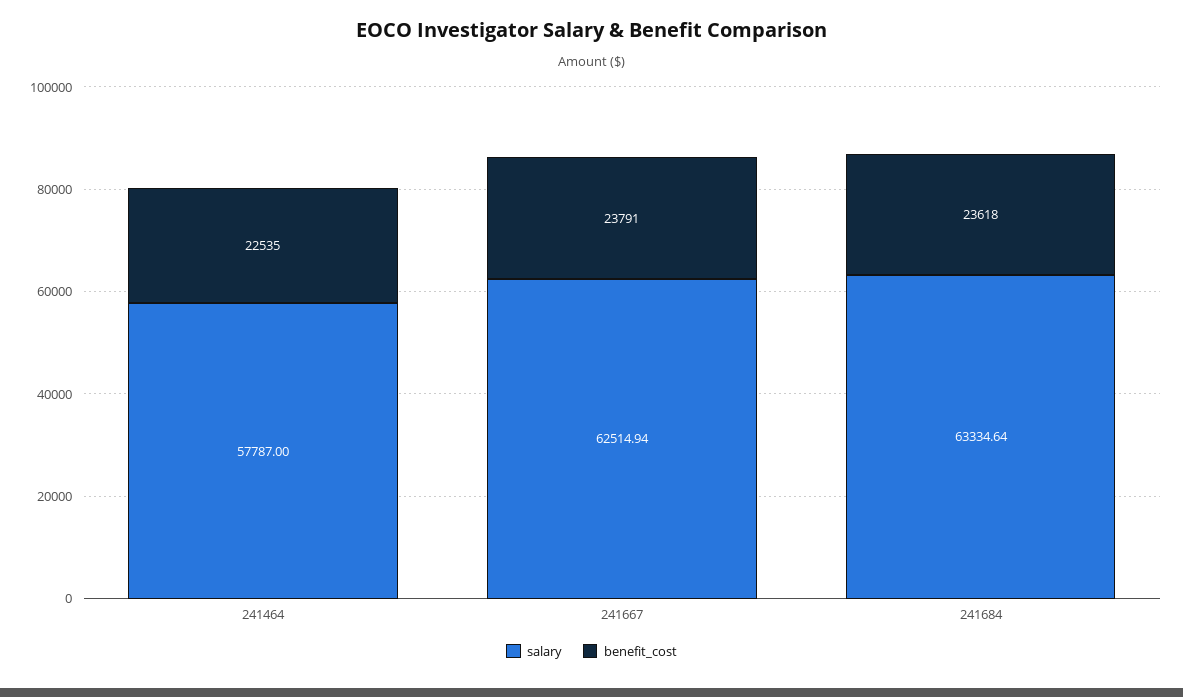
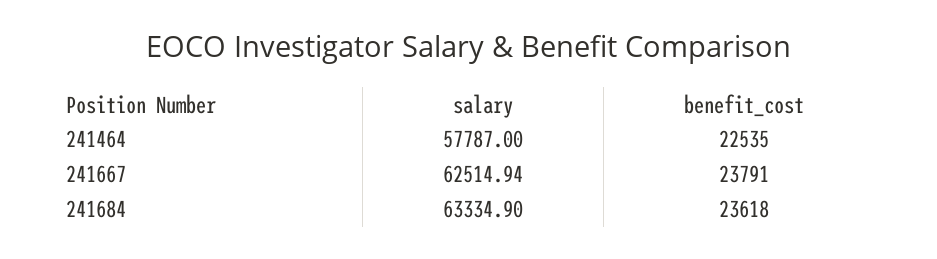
salary, 241684: 63334.64 -> 63334.9

